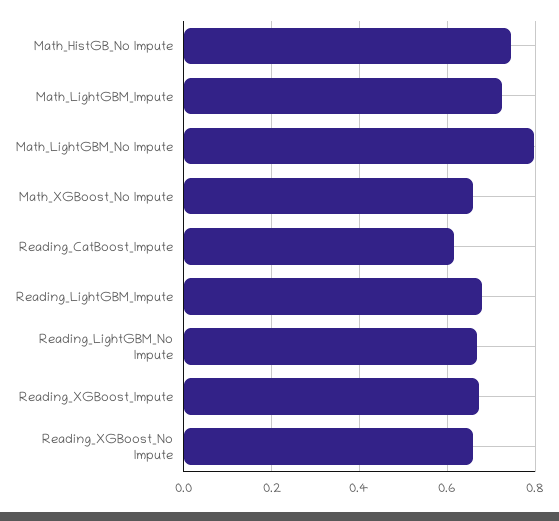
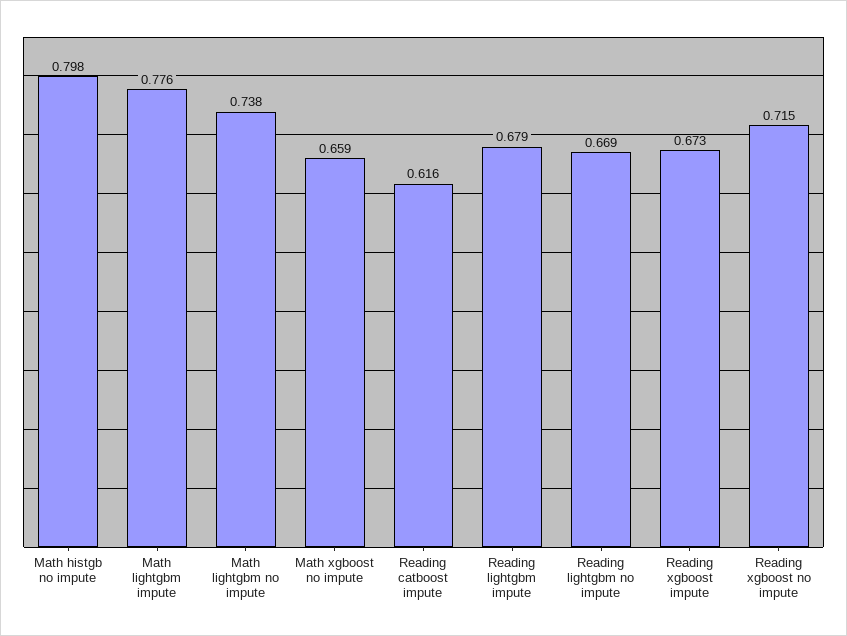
Math_HistGB_No Impute: 0.74 -> 0.798
Math_LightGBM_Impute: 0.72 -> 0.776
Math_LightGBM_No Impute: 0.8 -> 0.738
Reading_XGBoost_No Impute: 0.66 -> 0.715

